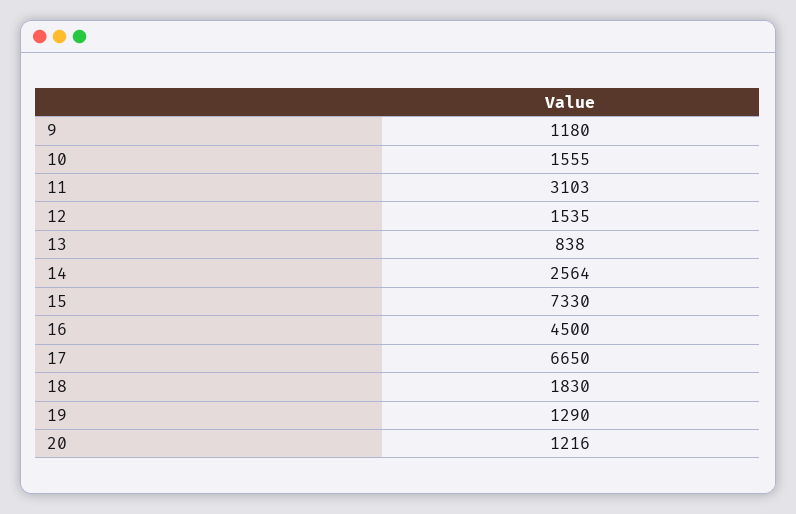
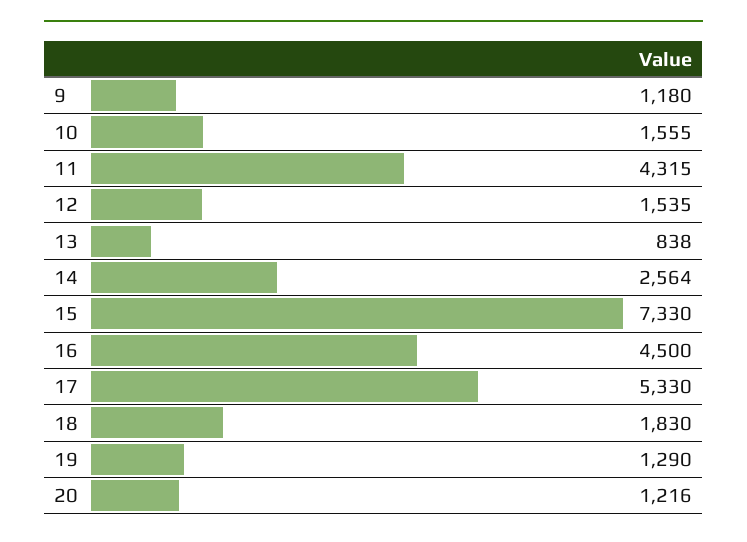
11: 3103 -> 4315
17: 6650 -> 5330

